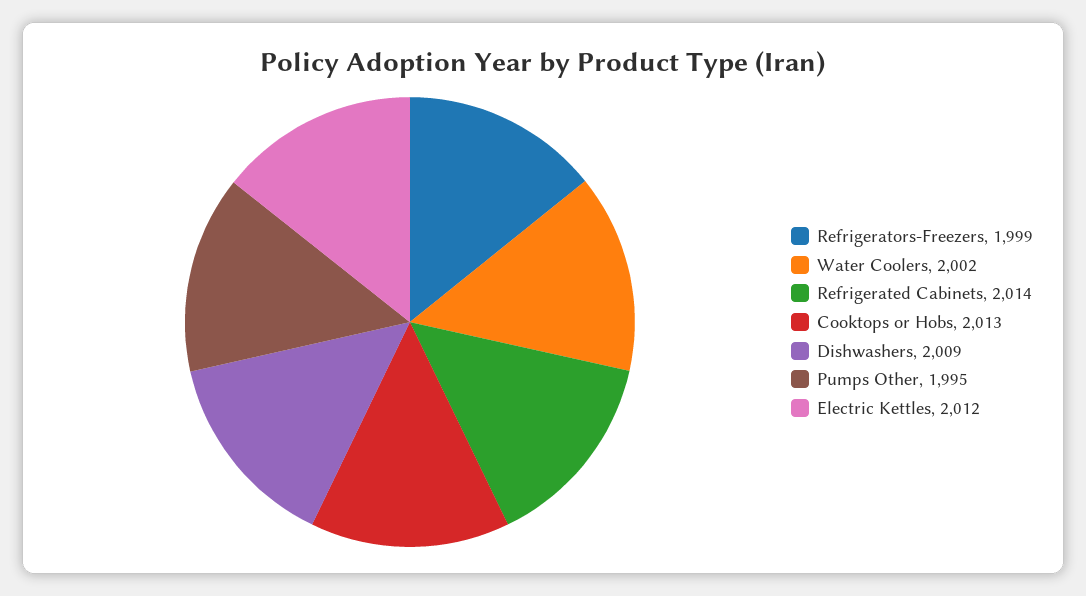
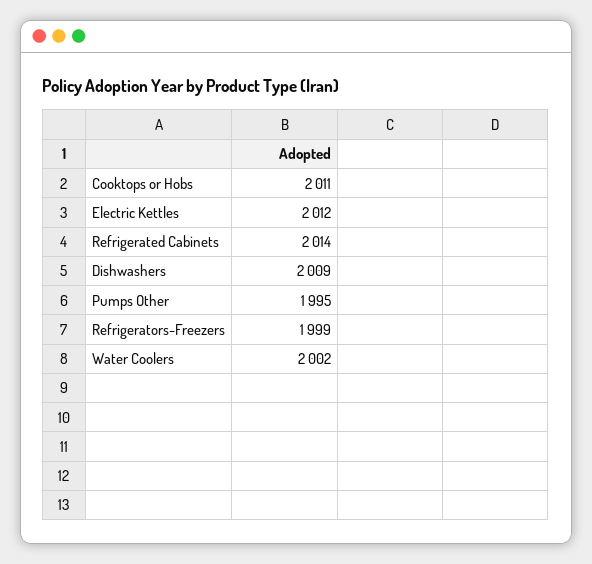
Cooktops or Hobs: 2013 -> 2011

